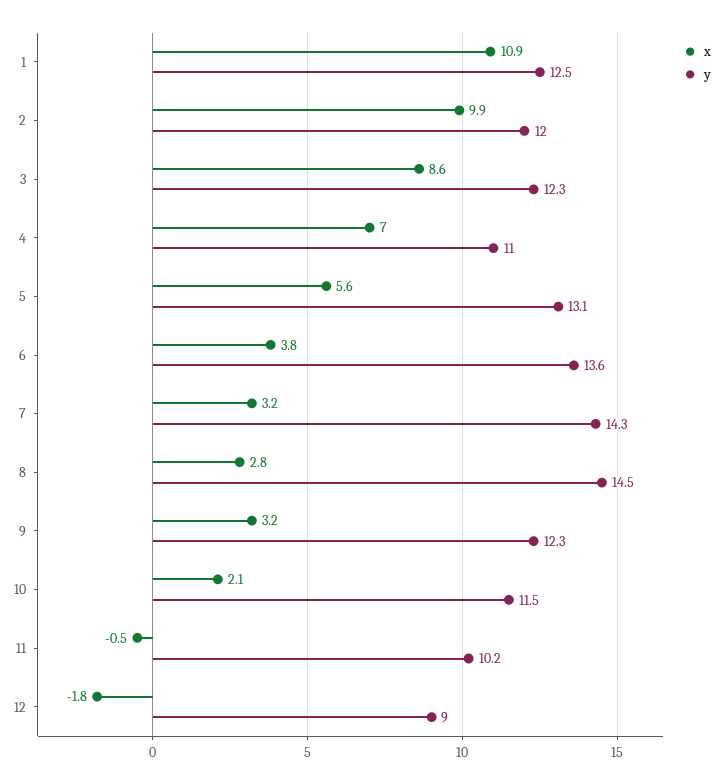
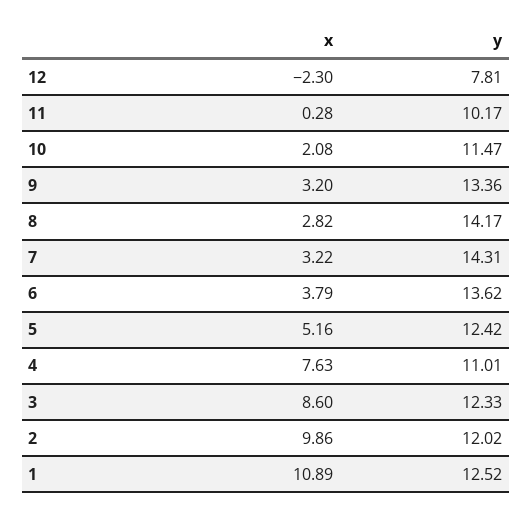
x, 4: 7 -> 7.63
x, 5: 5.6 -> 5.16
y, 5: 13.1 -> 12.42
y, 8: 14.5 -> 14.17
y, 9: 12.3 -> 13.36
x, 11: -0.5 -> 0.28
x, 12: -1.8 -> -2.3
y, 12: 9 -> 7.81

